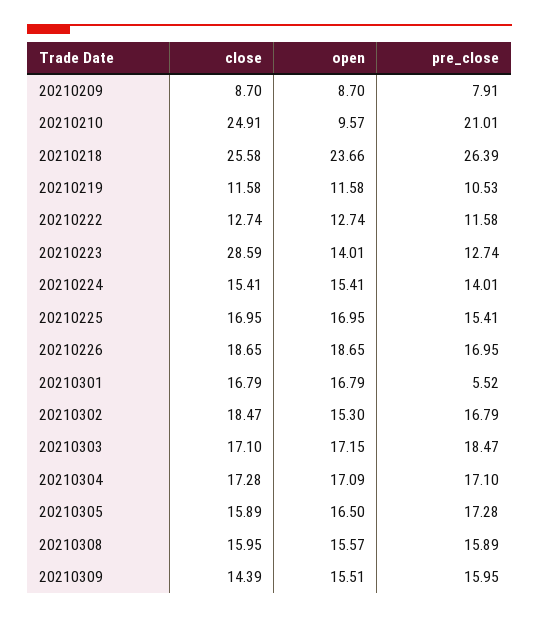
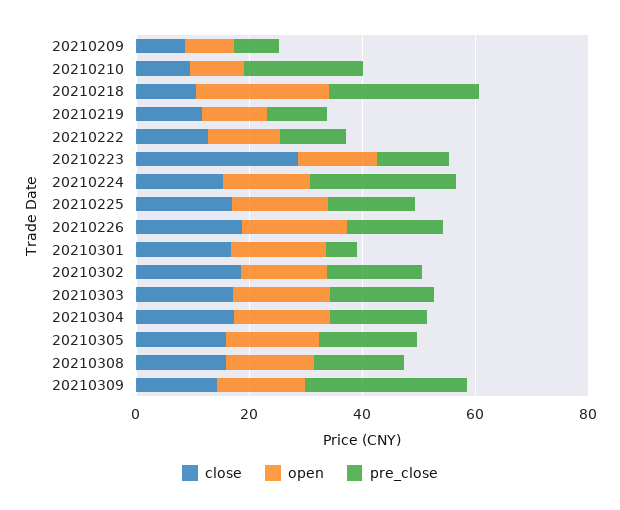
close, 20210210: 24.91 -> 10
close, 20210218: 25.58 -> 10
pre_close, 20210224: 14.01 -> 25
pre_close, 20210309: 15.95 -> 30

